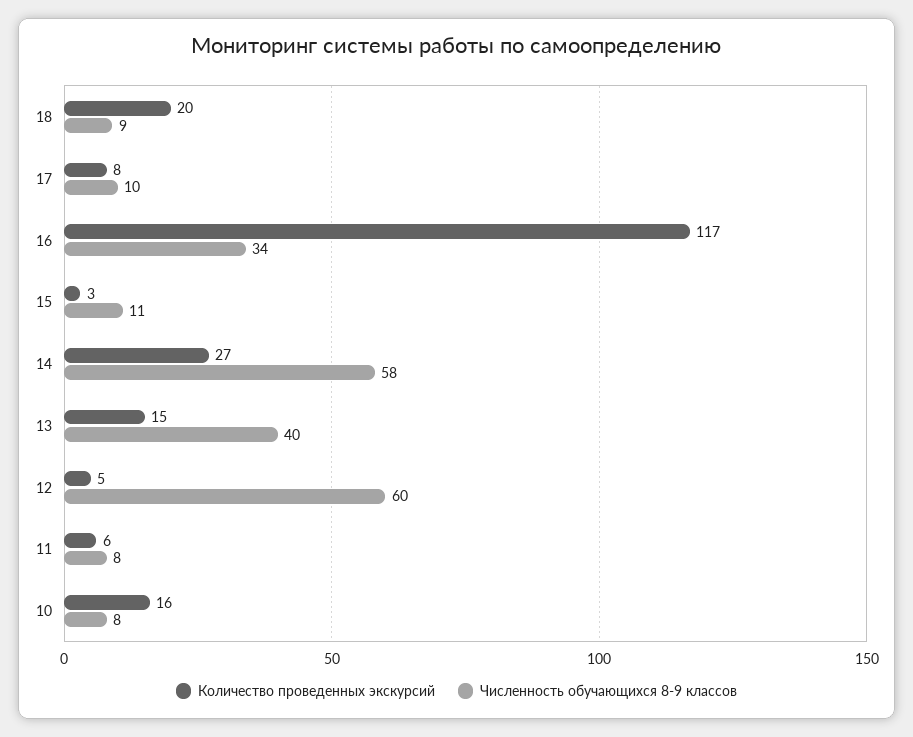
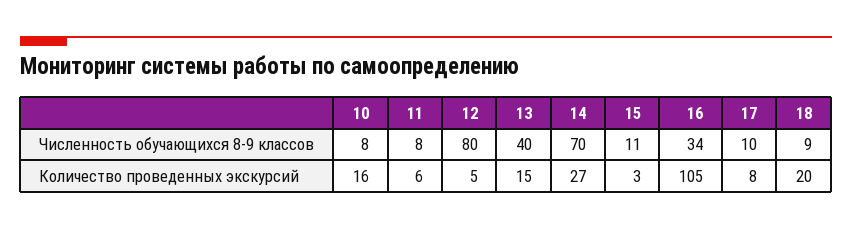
Количество проведенных экскурсий, 16: 117 -> 105
Численность обучающихся 8-9 классов, 14: 58 -> 70
Численность обучающихся 8-9 классов, 12: 60 -> 80

